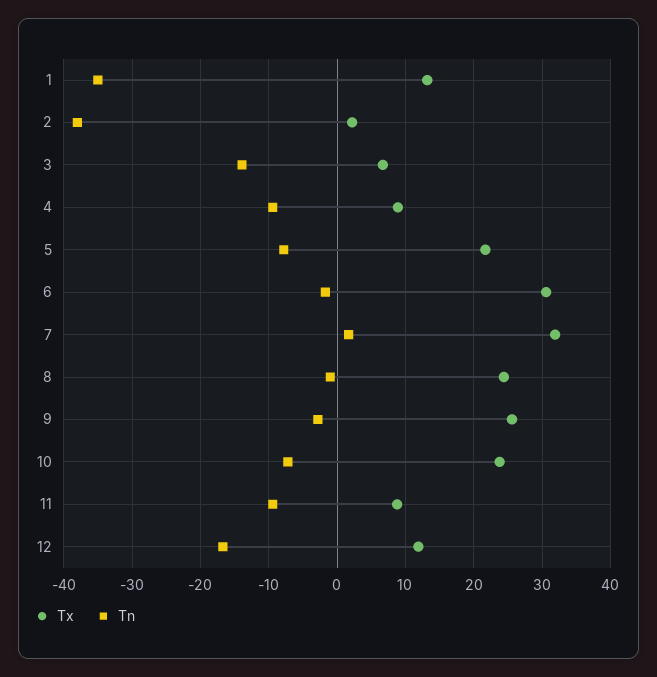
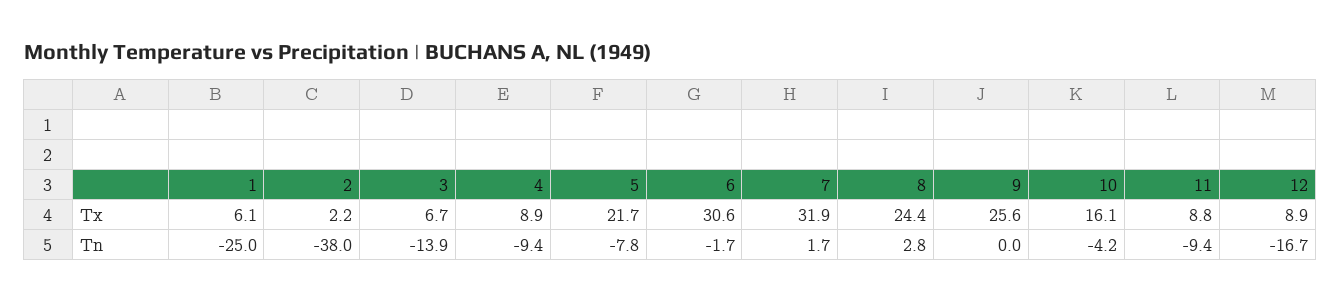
Tx, 1: 13 -> 6.1
Tn, 1: -35 -> -25
Tn, 8: -1 -> 2.8
Tn, 9: -3 -> 0
Tx, 10: 24 -> 16.1
Tn, 10: -7 -> -4.2
Tx, 12: 12 -> 8.9

